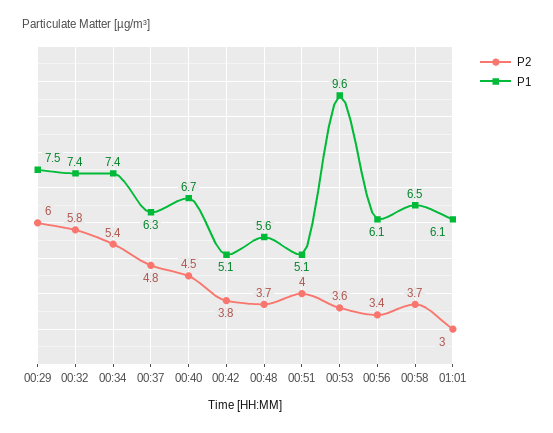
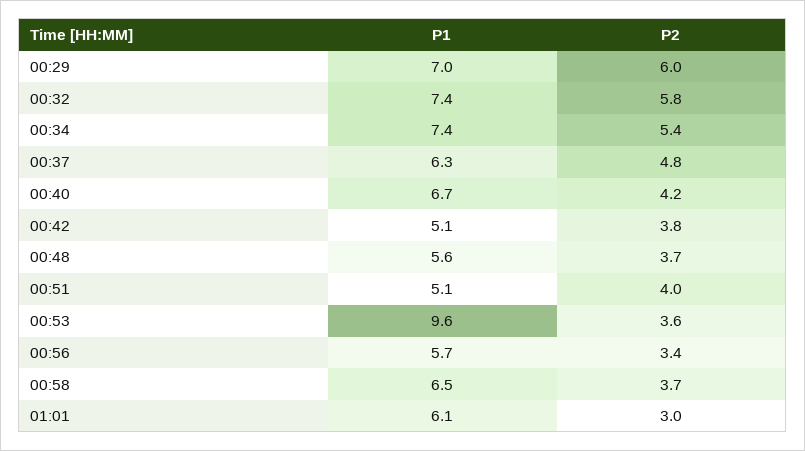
P1, 00:29: 7.5 -> 7
P2, 00:40: 4.5 -> 4.2
P1, 00:56: 6.1 -> 5.7

